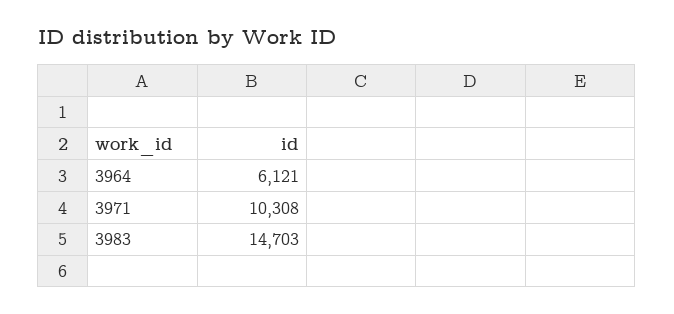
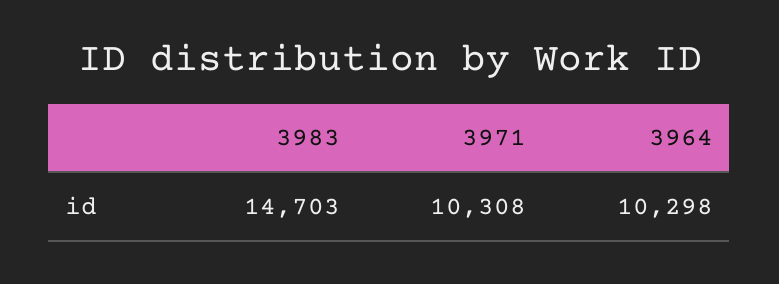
3964: 6121 -> 10298

